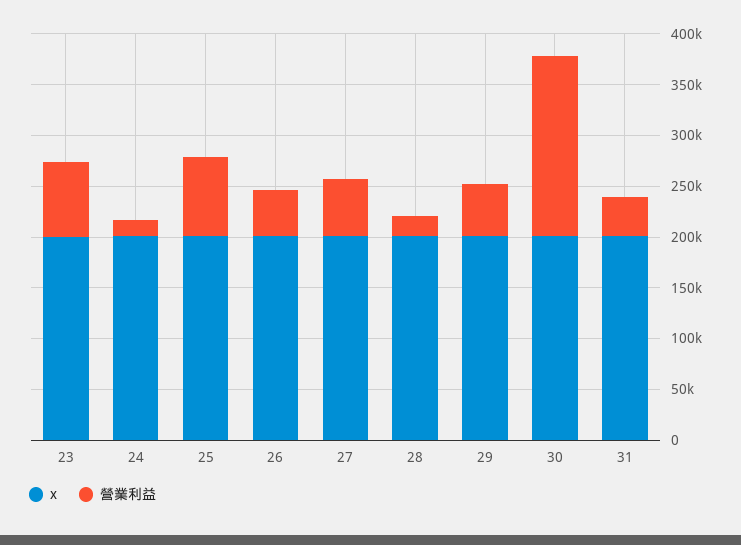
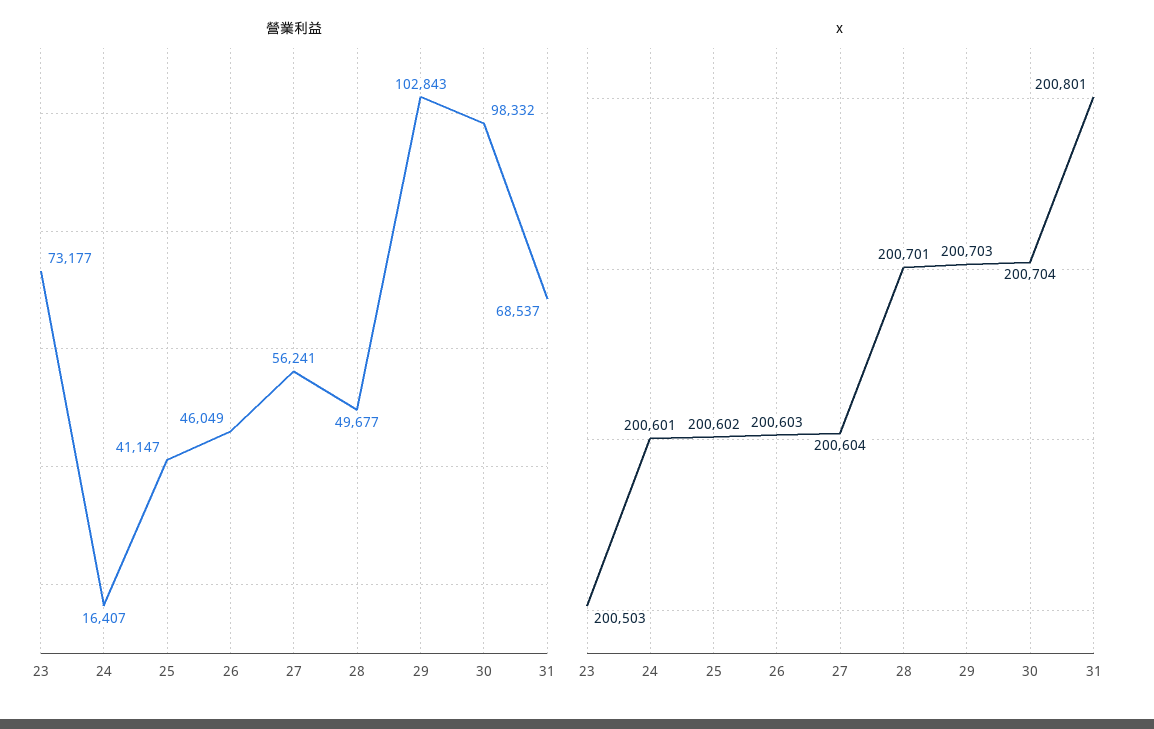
營業利益, 25: 80000 -> 41147
營業利益, 28: 20000 -> 49677
營業利益, 29: 50000 -> 102843
營業利益, 30: 180000 -> 98332
營業利益, 31: 40000 -> 68537

